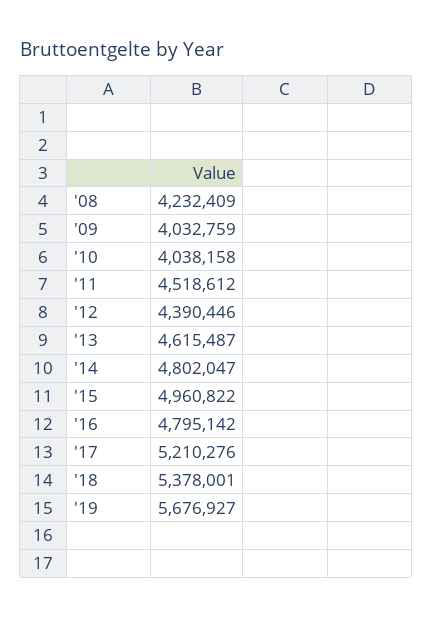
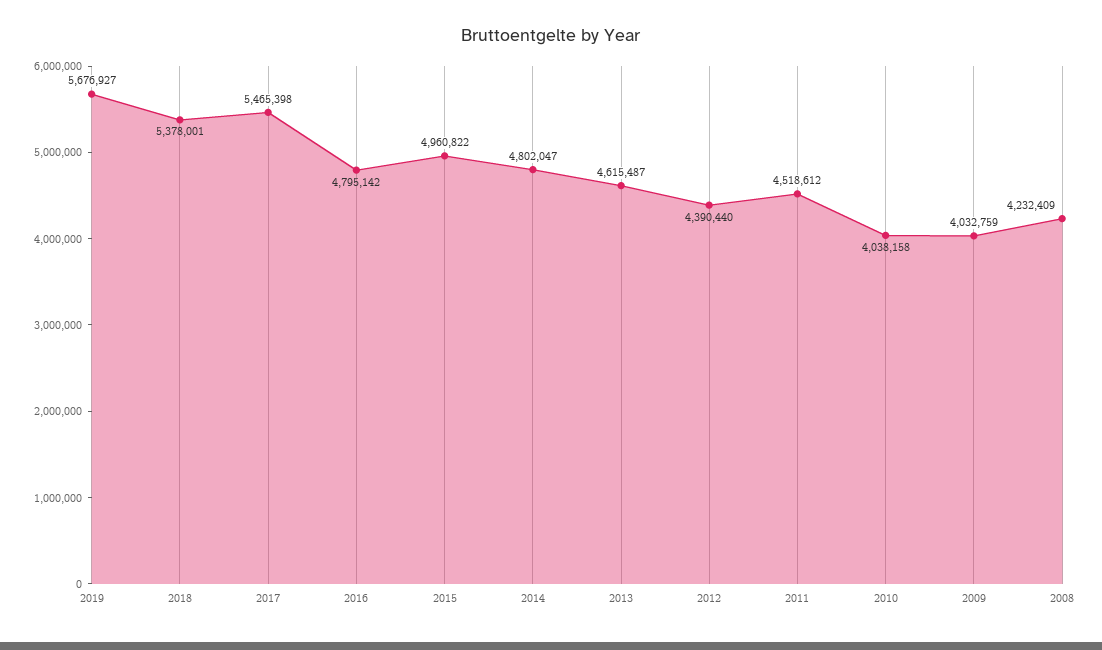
'12: 4390446 -> 4390440
'17: 5210276 -> 5465398

